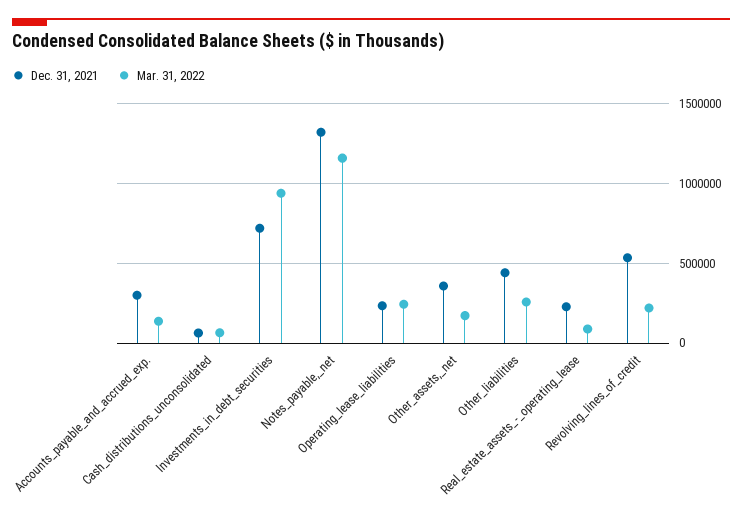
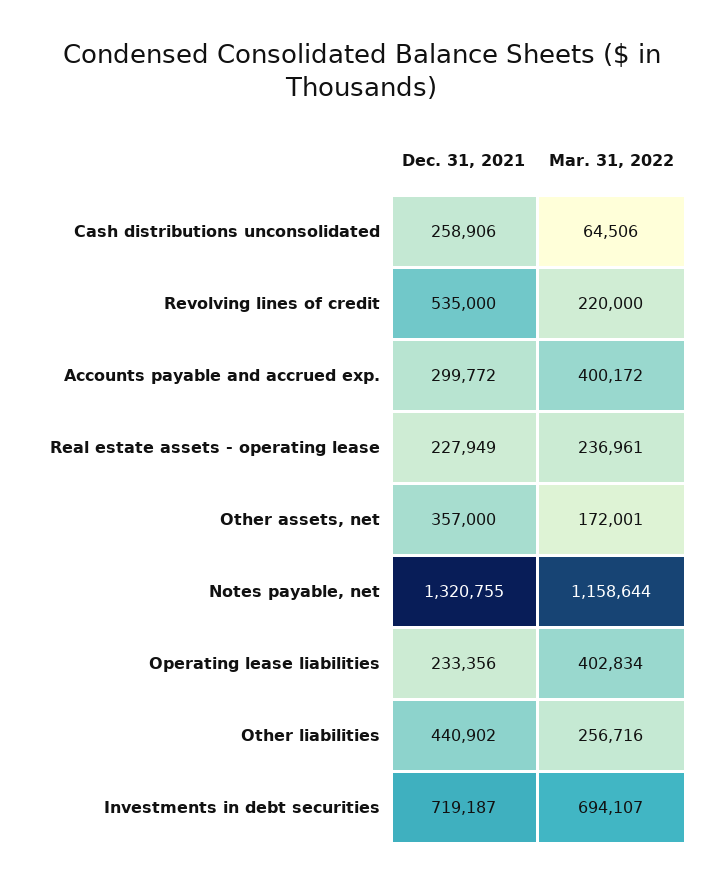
Mar. 31, 2022, Accounts_payable_and_accrued_exp.: 150000 -> 400172
Dec. 31, 2021, Cash_distributions_unconsolidated: 50000 -> 258906
Mar. 31, 2022, Investments_in_debt_securities: 950000 -> 694107
Mar. 31, 2022, Operating_lease_liabilities: 250000 -> 402834
Mar. 31, 2022, Real_estate_assets_-_operating_lease: 100000 -> 236961

